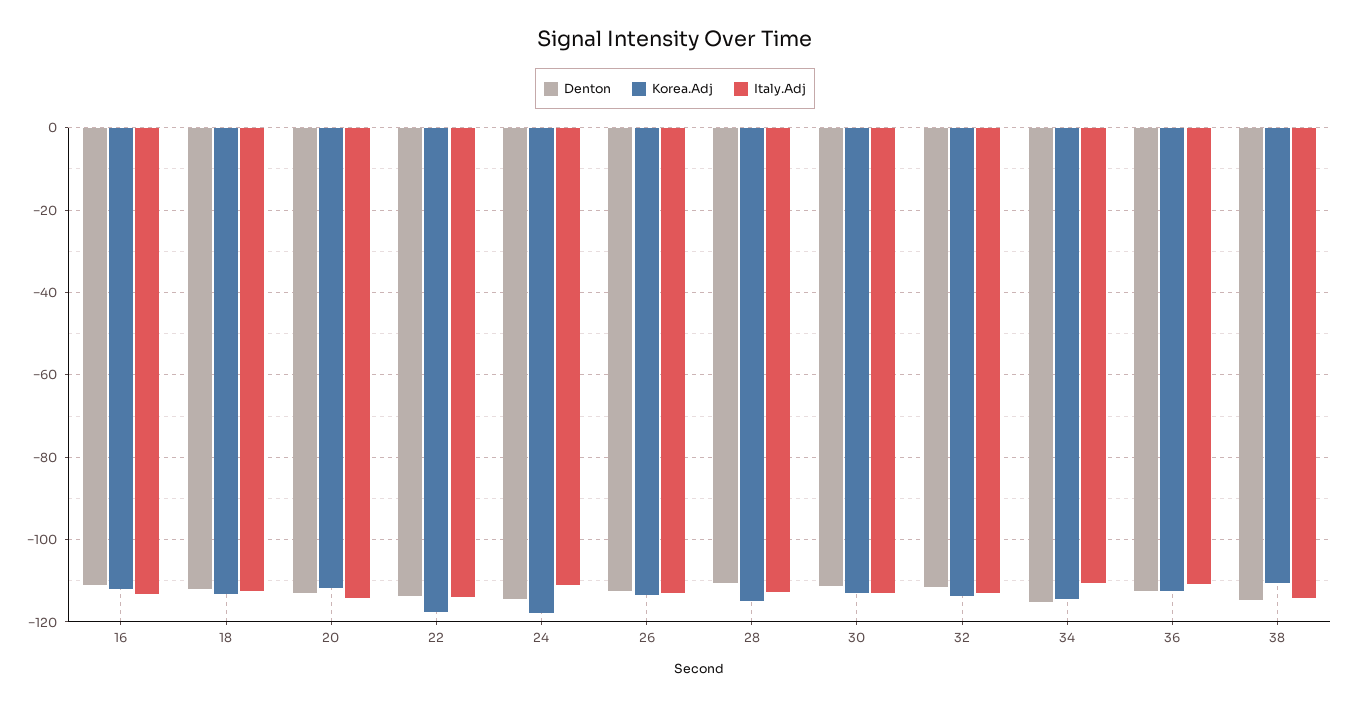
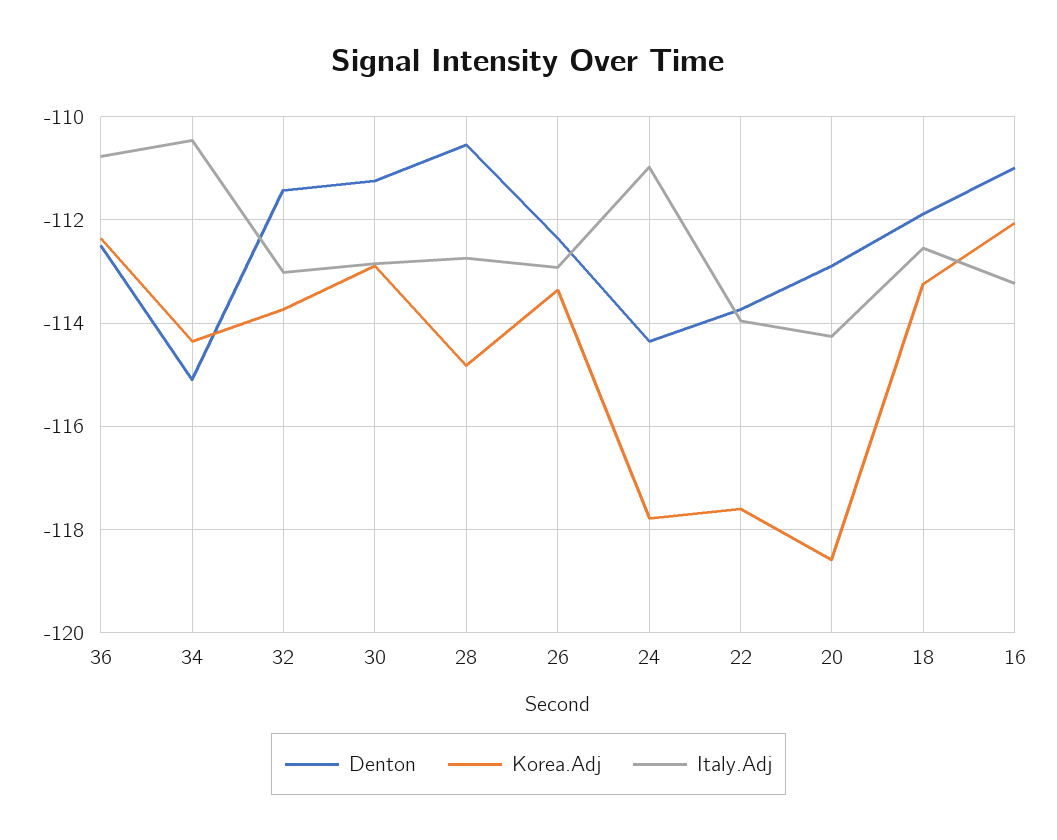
Korea.Adj, 20: -112 -> -118.6
Denton, 38: -114 -> none
Korea.Adj, 38: -110 -> none
Italy.Adj, 38: -114 -> none

